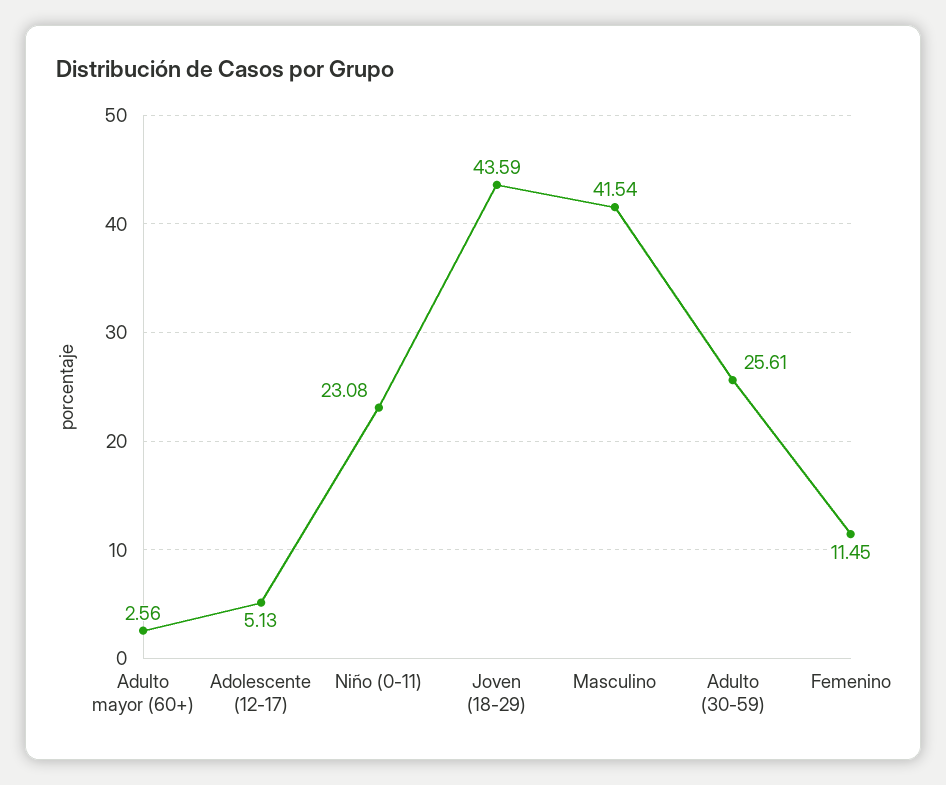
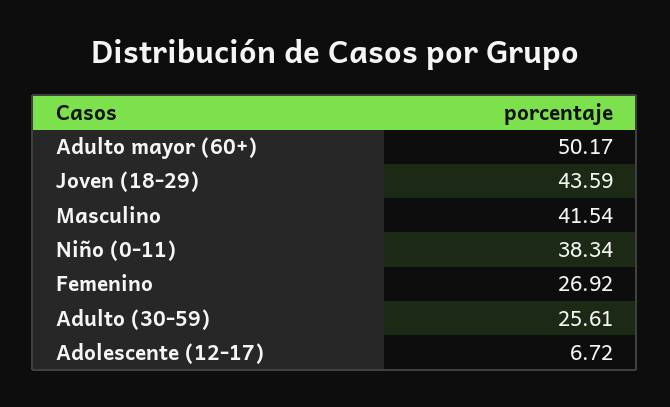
Adulto mayor (60+): 2.56 -> 50.17
Adolescente (12-17): 5.13 -> 6.72
Niño (0-11): 23.08 -> 38.34
Femenino: 11.45 -> 26.92

